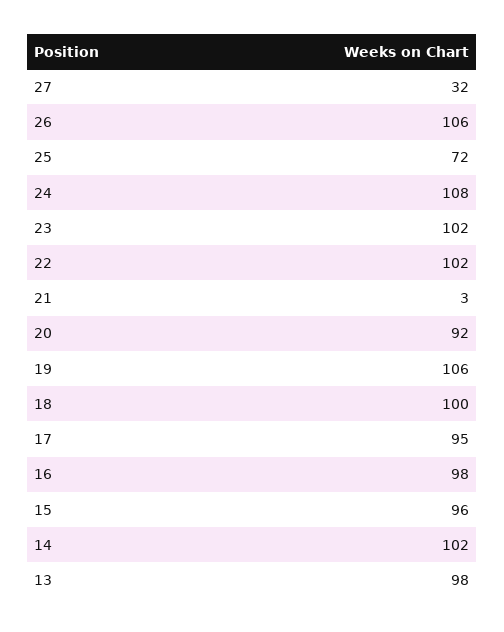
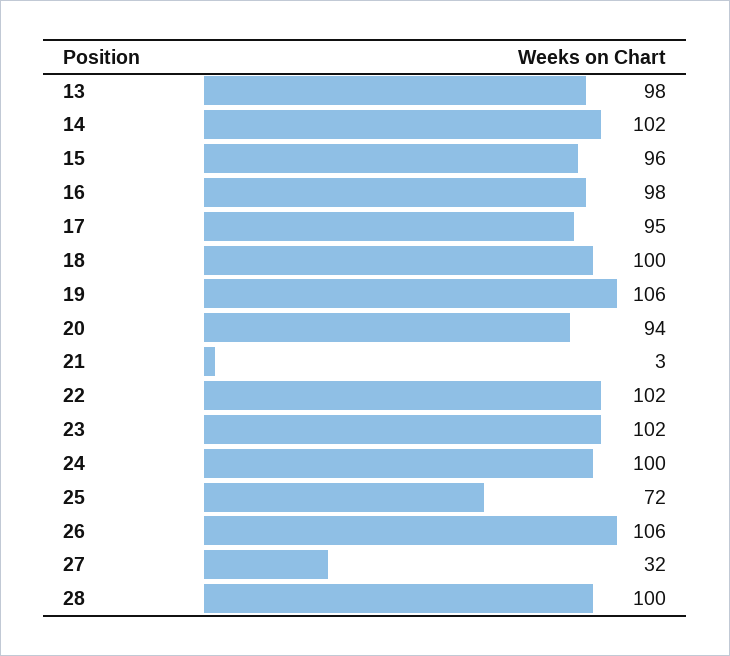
24: 108 -> 100
20: 92 -> 94
28: none -> 100

